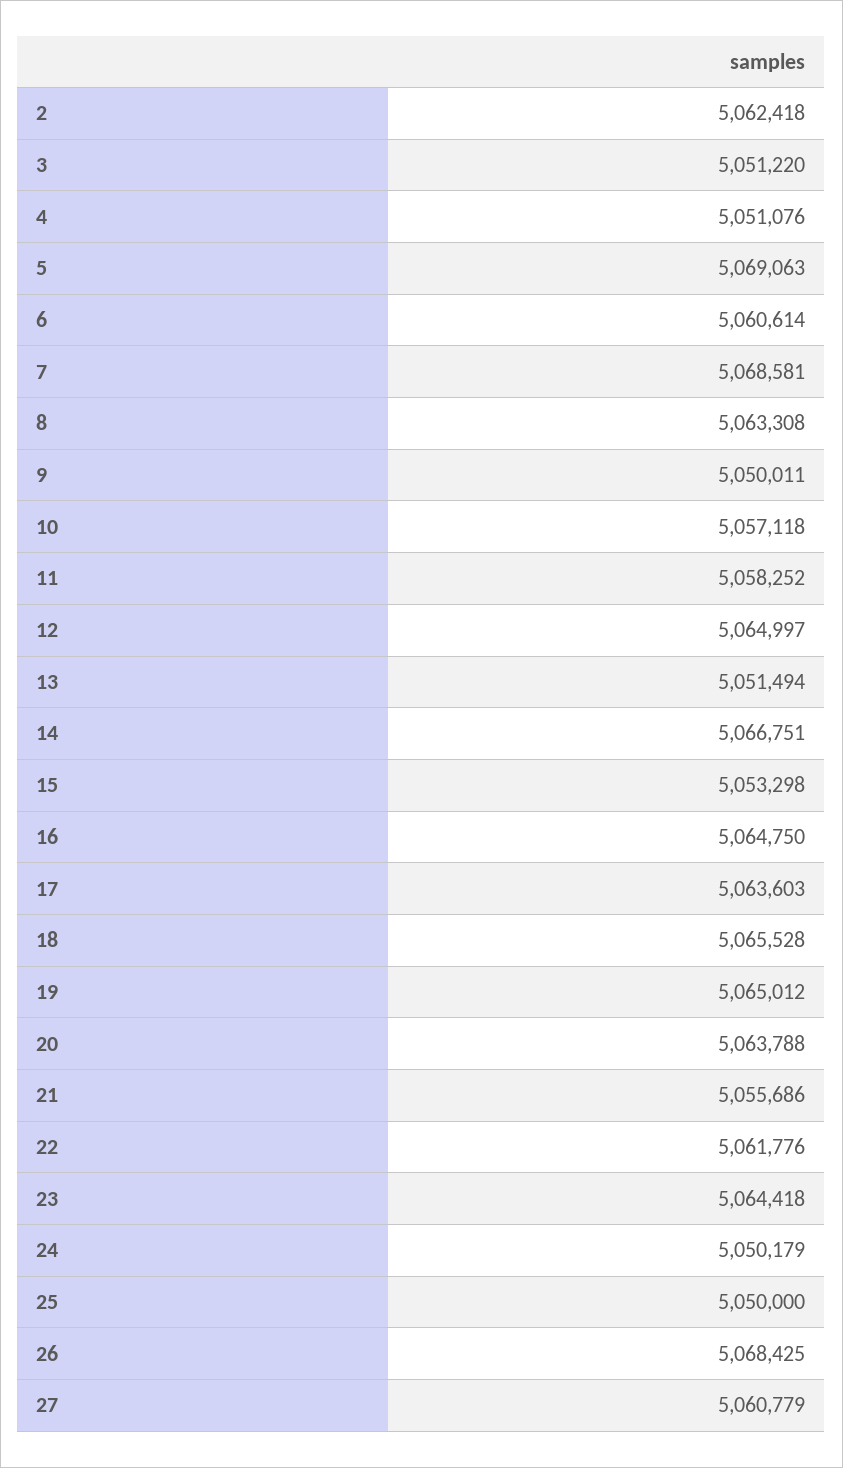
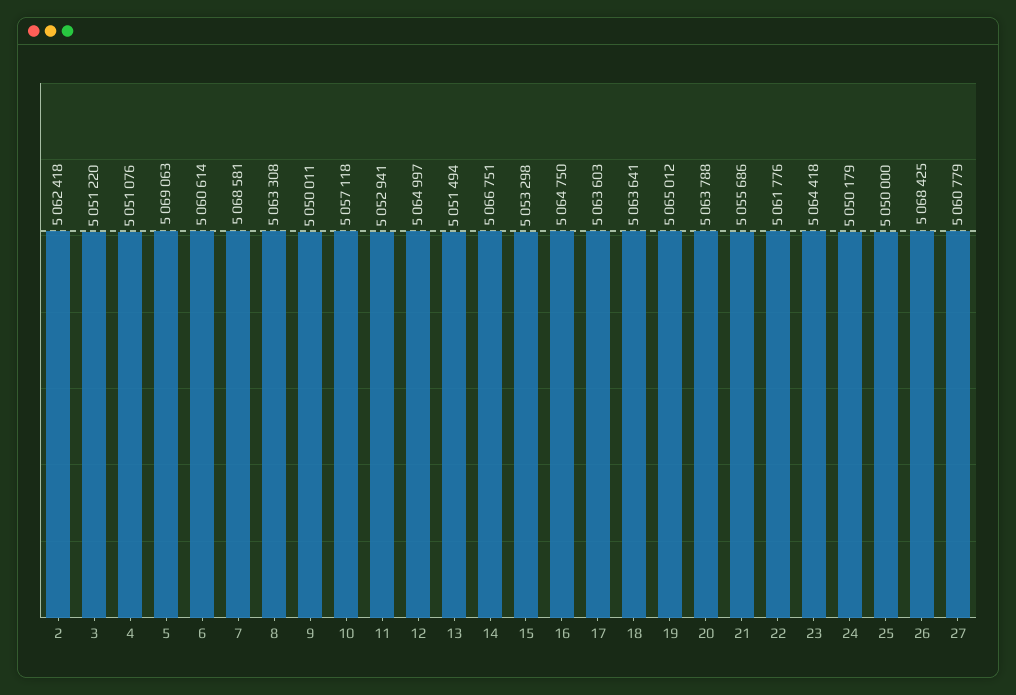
11: 5058252 -> 5052941
18: 5065528 -> 5063641

